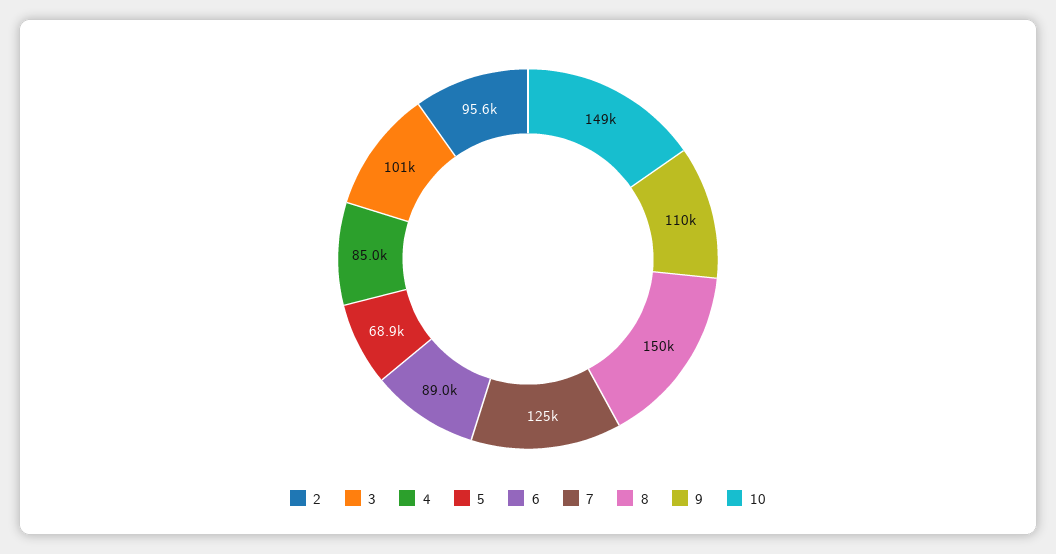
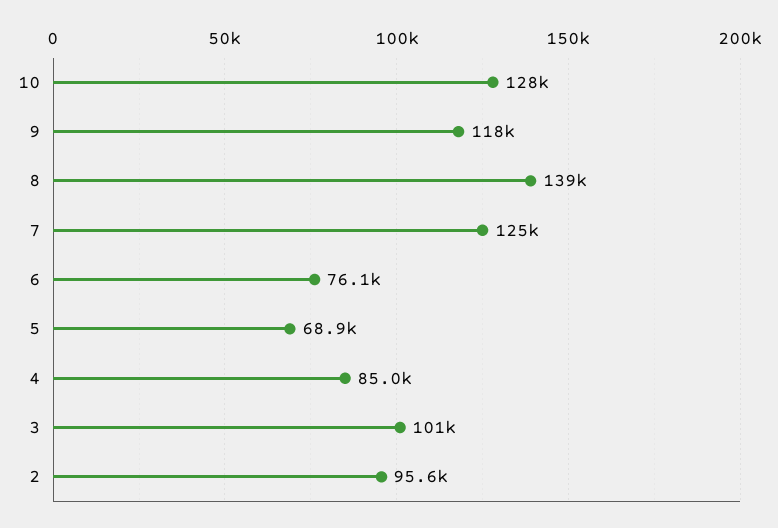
6: 89000 -> 76100
8: 150000 -> 139000
9: 110000 -> 118000
10: 149000 -> 128000

